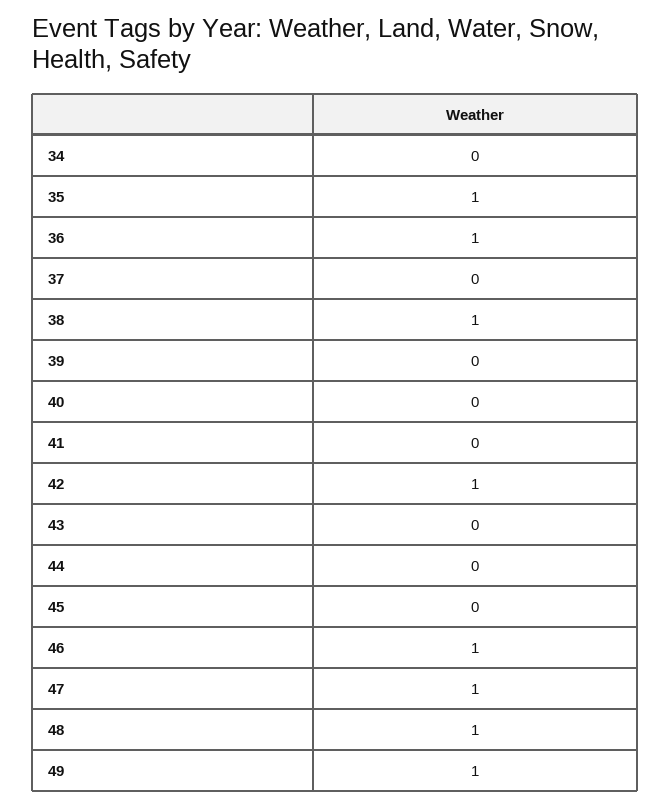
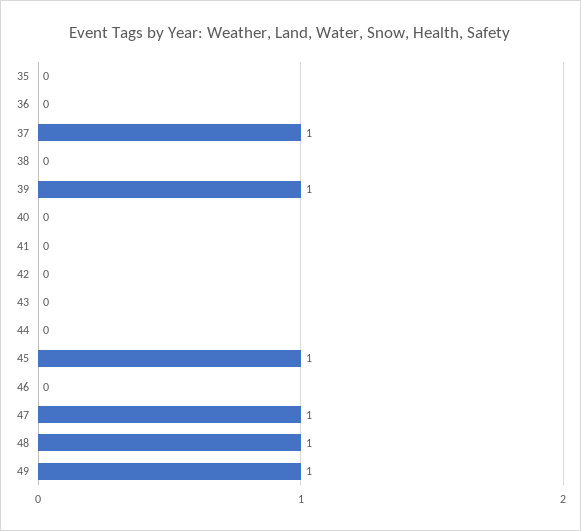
34: 0 -> none
35: 1 -> 0
36: 1 -> 0
37: 0 -> 1
38: 1 -> 0
39: 0 -> 1
42: 1 -> 0
45: 0 -> 1
46: 1 -> 0

